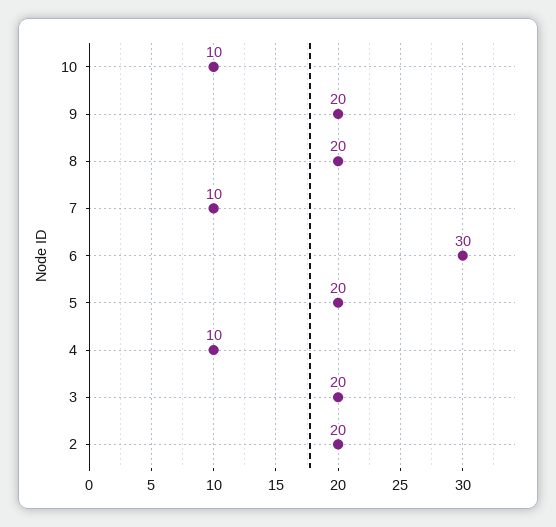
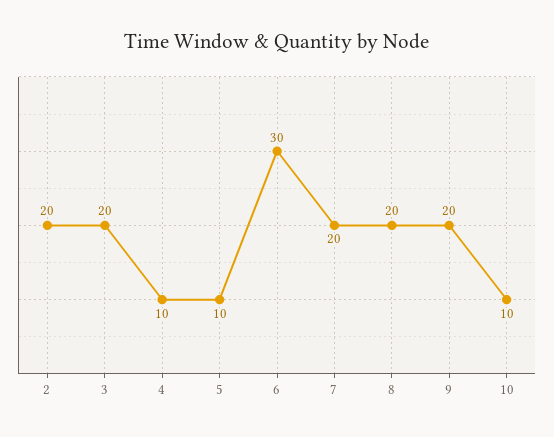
7: 10 -> 20
5: 20 -> 10

